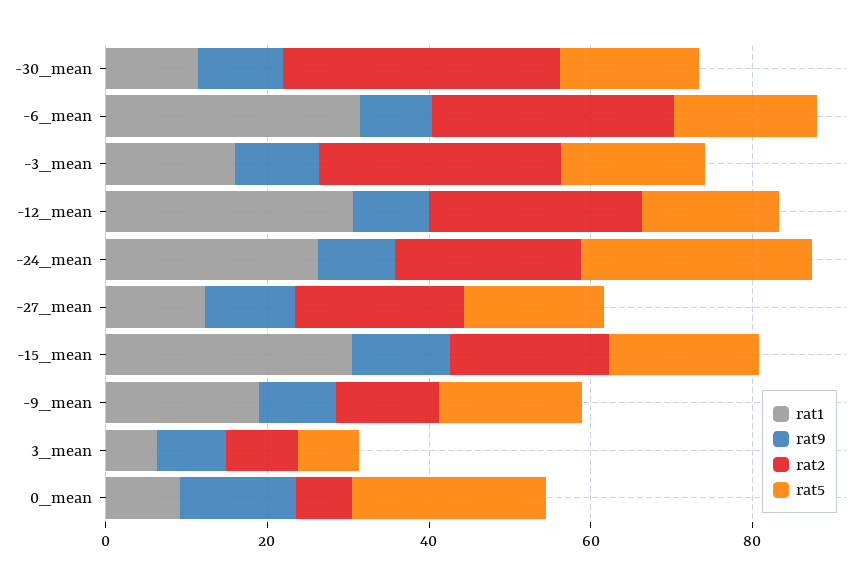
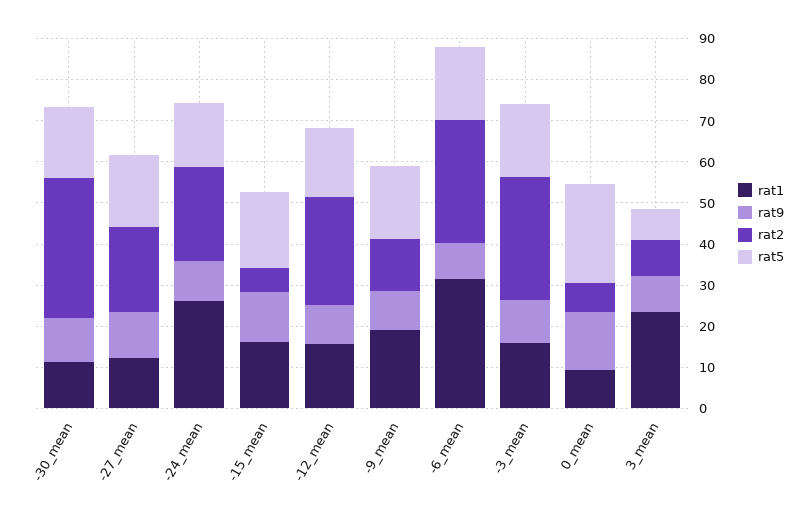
rat1, -12_mean: 30 -> 16
rat5, -24_mean: 30 -> 16
rat1, -15_mean: 30 -> 16
rat2, -15_mean: 20 -> 6
rat1, 3_mean: 5 -> 24

